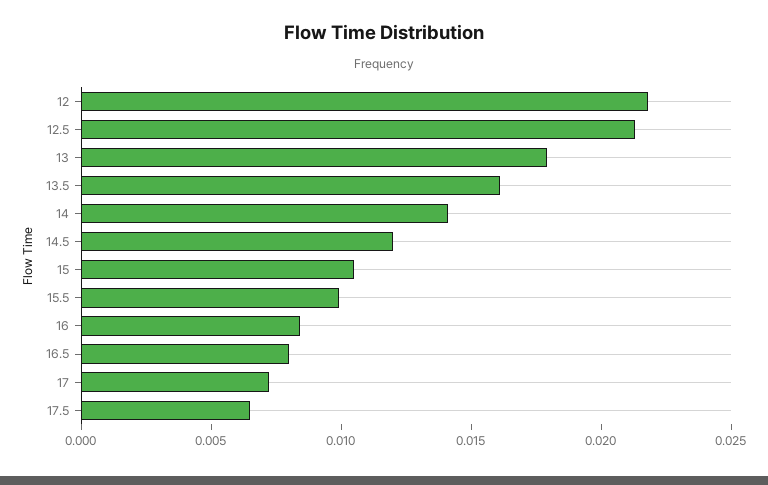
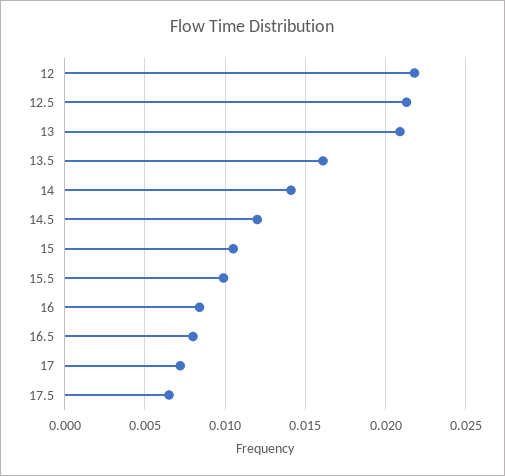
13: 0.018 -> 0.021

